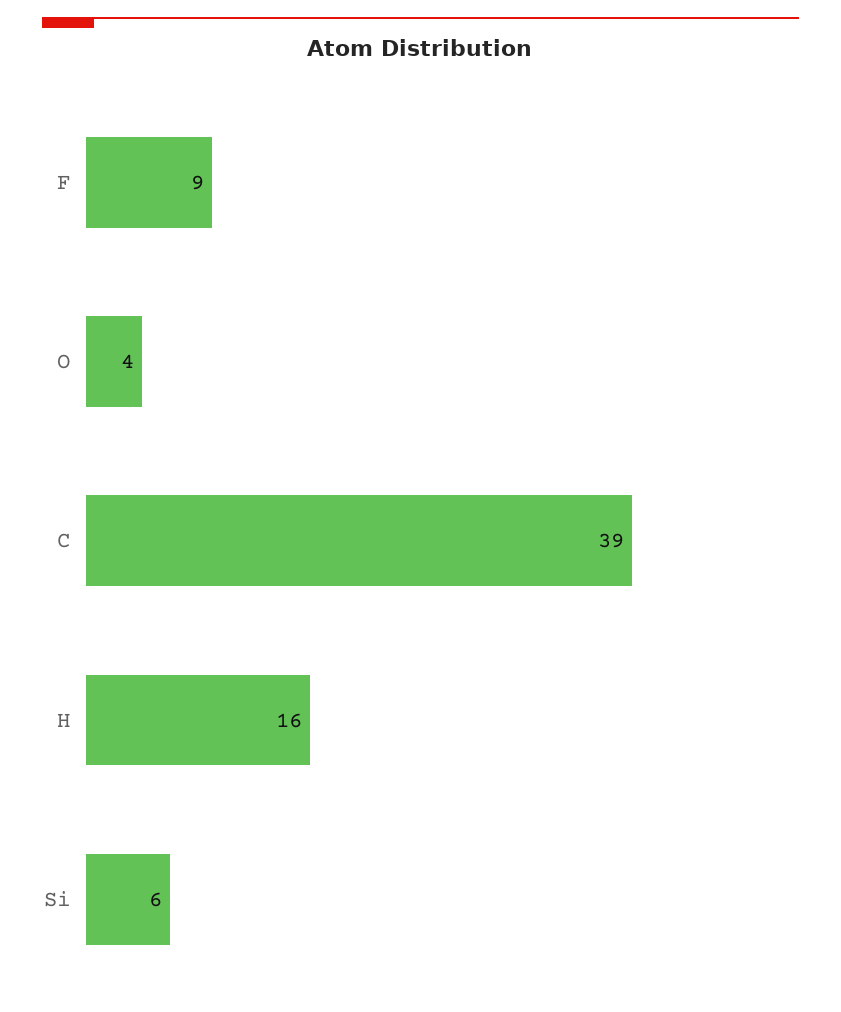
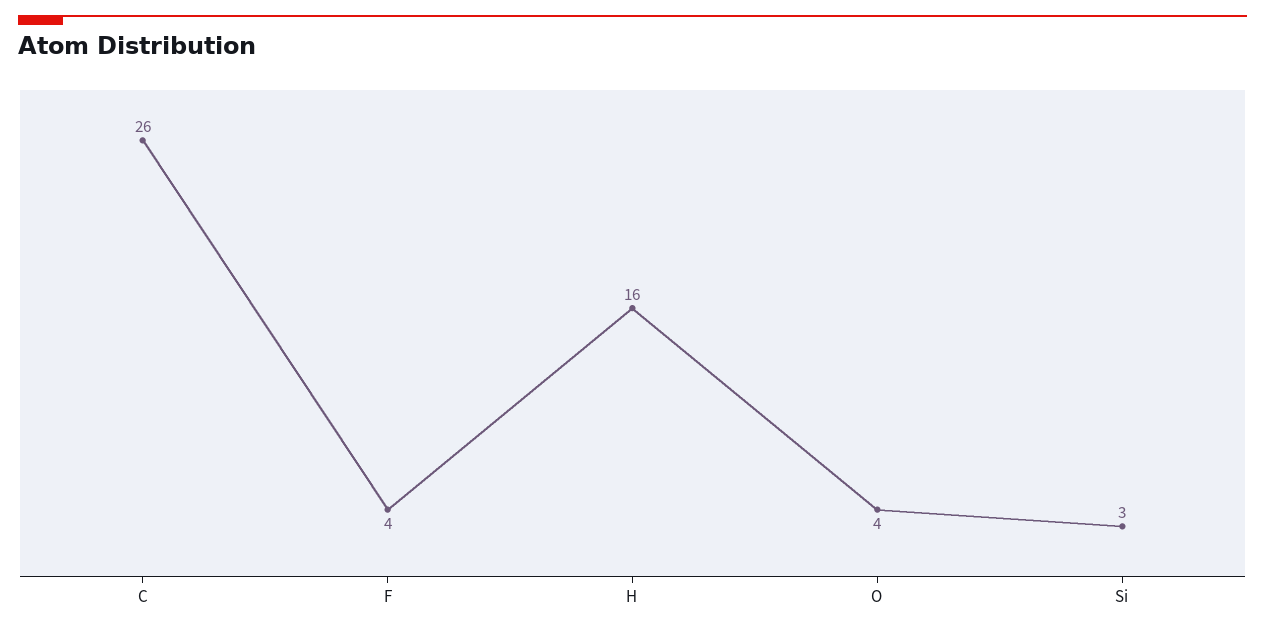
F: 9 -> 4
C: 39 -> 26
Si: 6 -> 3

